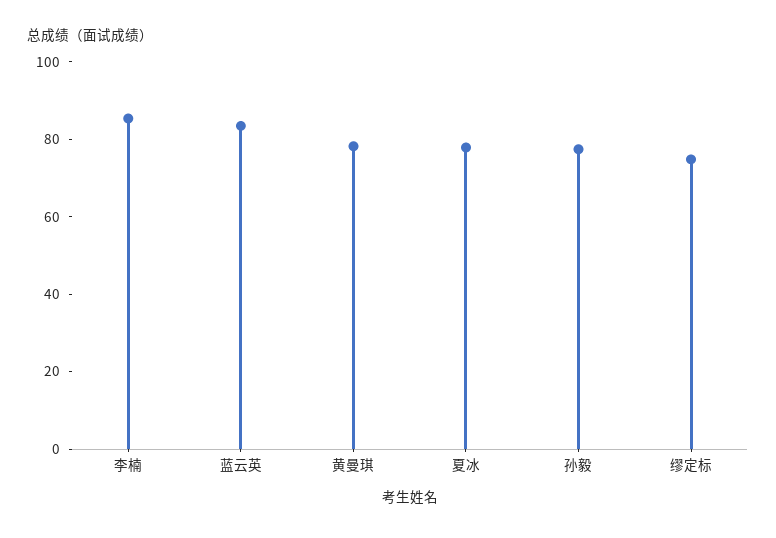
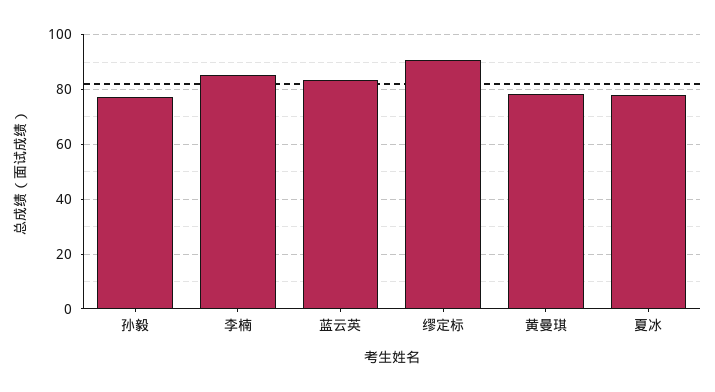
缪定标: 75 -> 90

